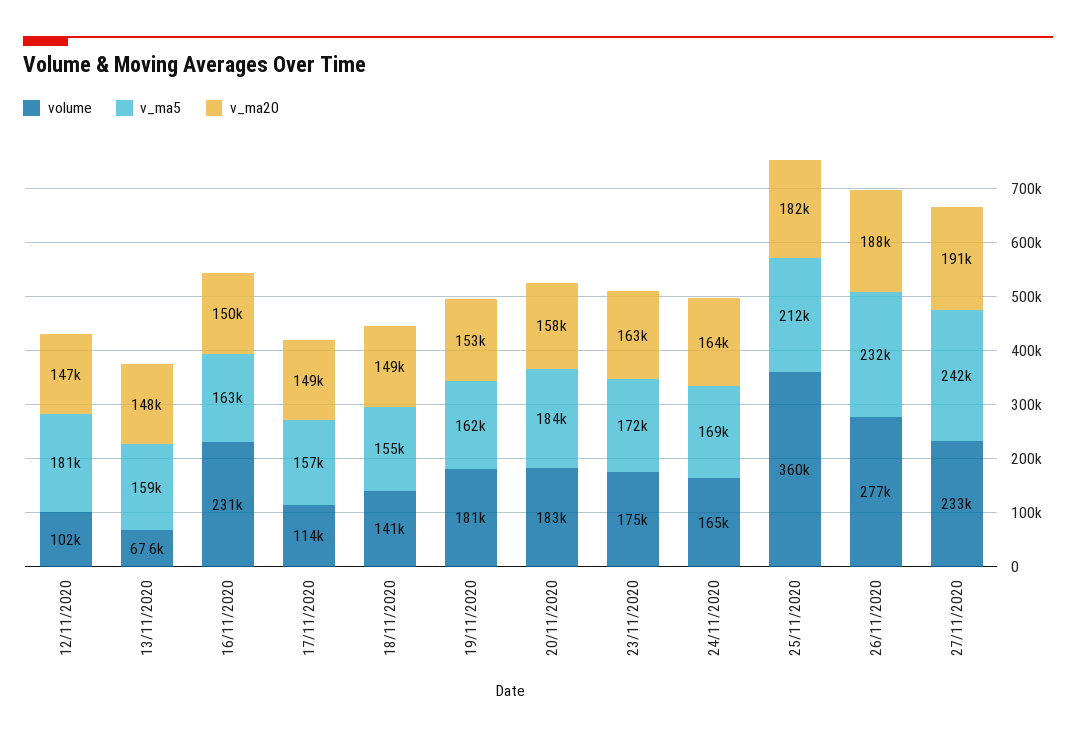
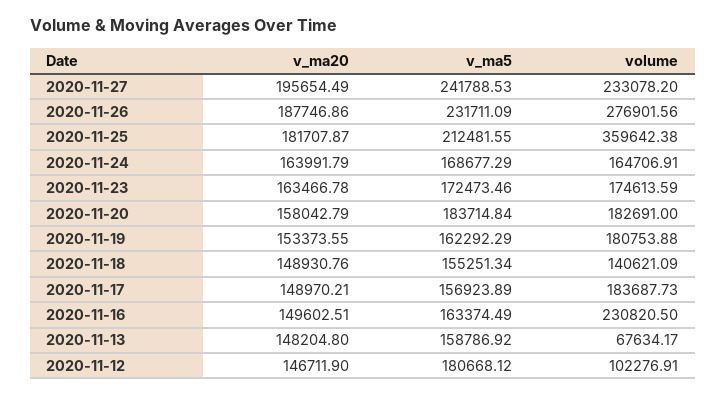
volume, 17/11/2020: 114000 -> 183687.73
v_ma20, 27/11/2020: 191000 -> 195654.49

